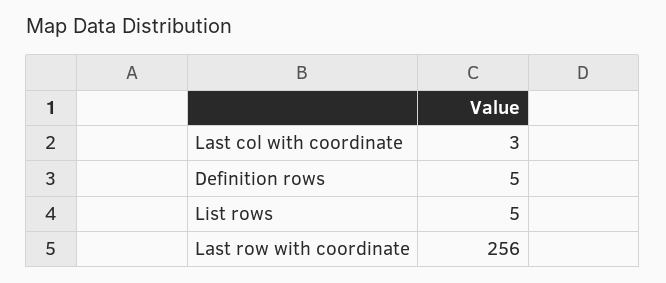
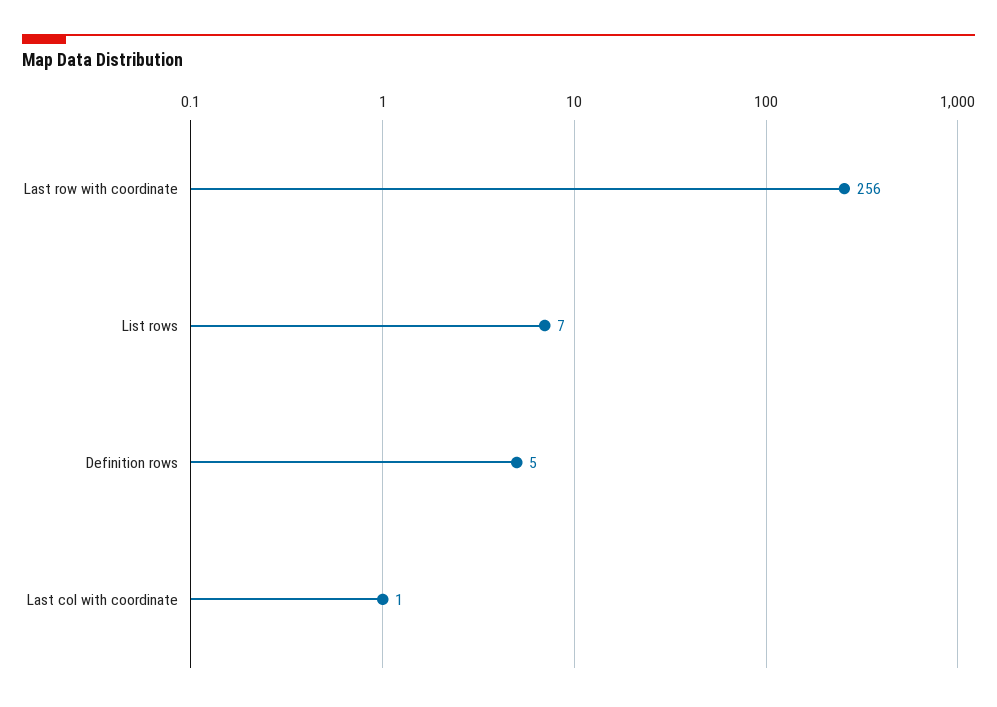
Last col with coordinate: 3 -> 1
List rows: 5 -> 7

